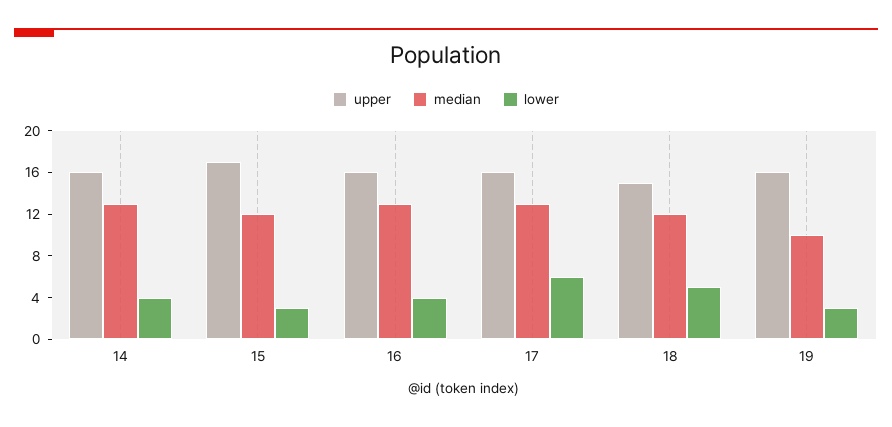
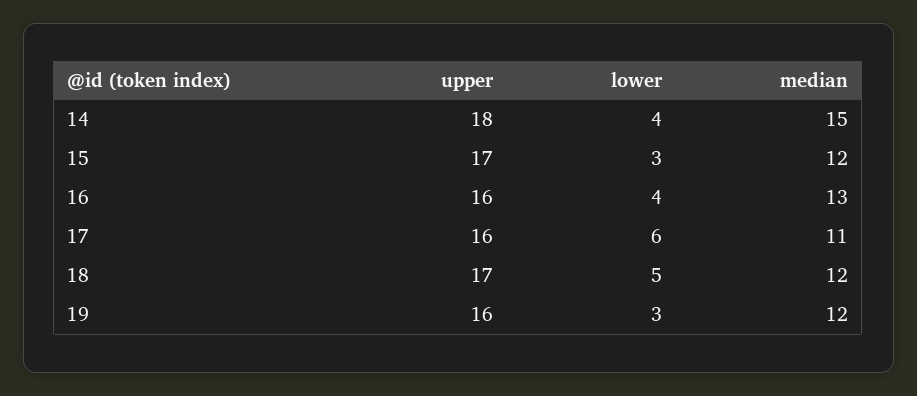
upper, 14: 16 -> 18
median, 14: 13 -> 15
median, 17: 13 -> 11
upper, 18: 15 -> 17
median, 19: 10 -> 12

